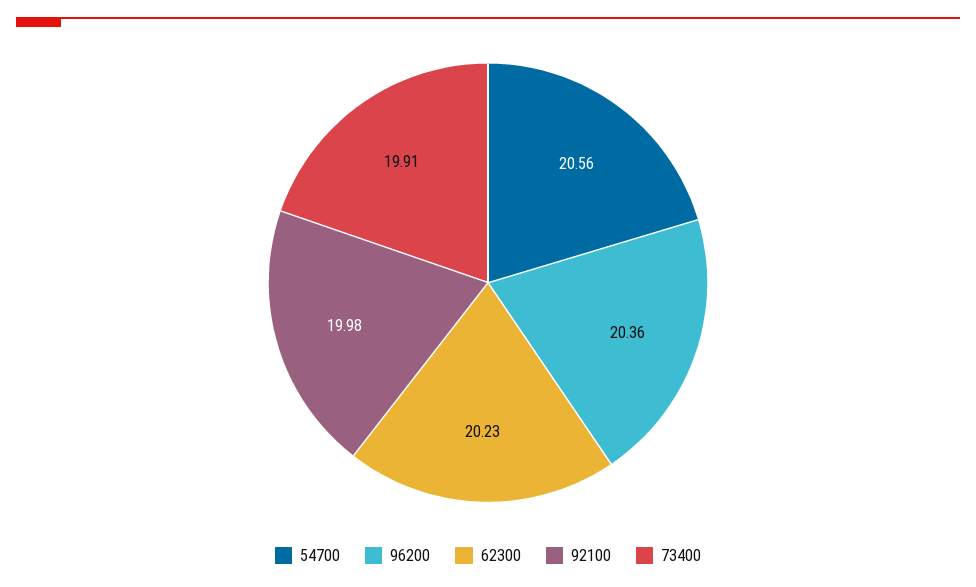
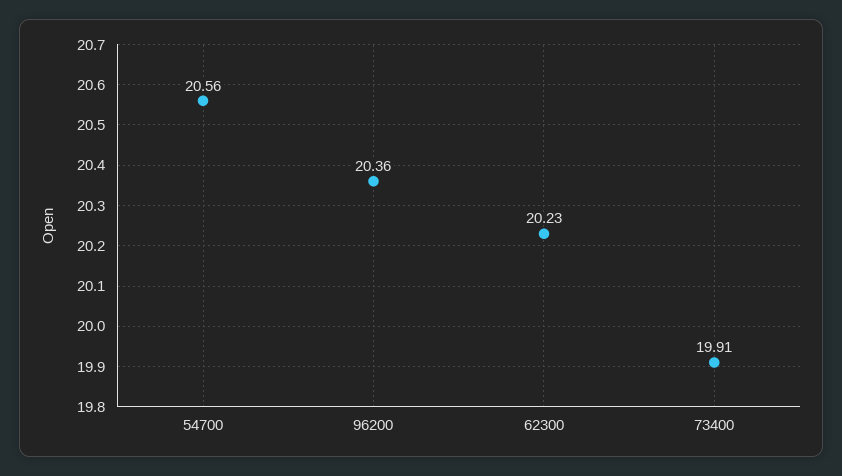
92100: 19.98 -> none

